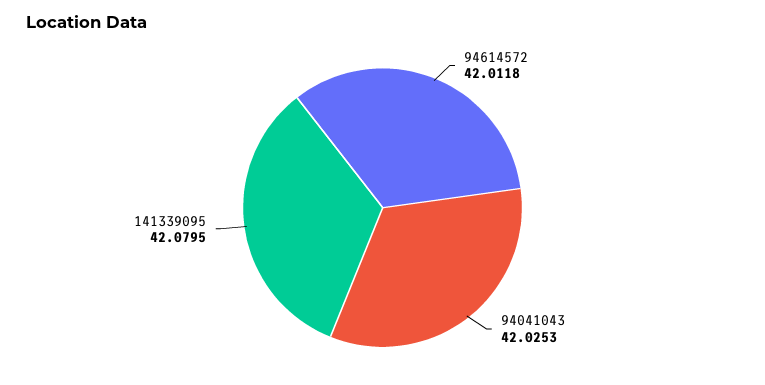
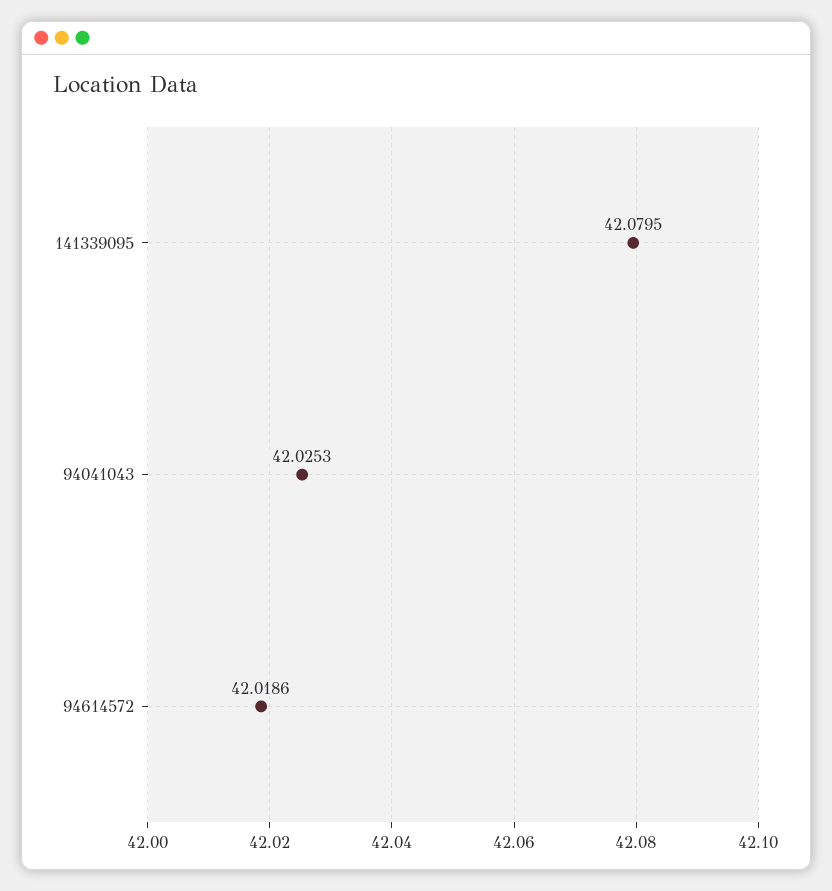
94614572: 42.0118 -> 42.0186

